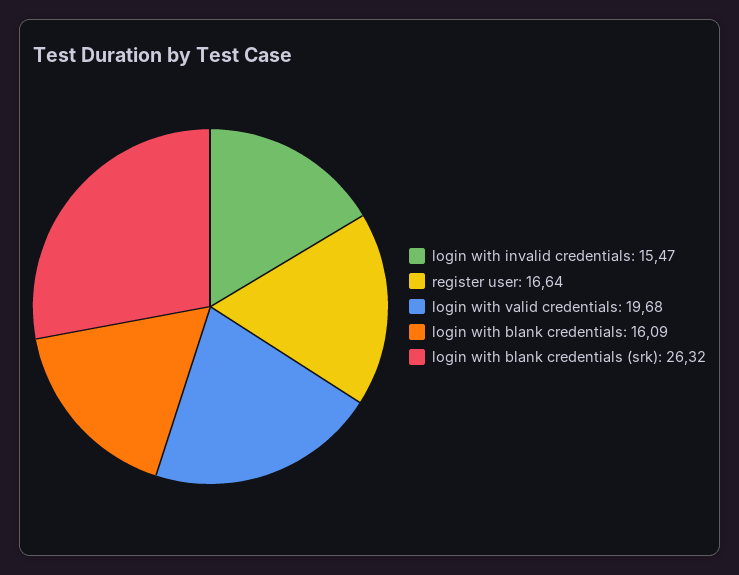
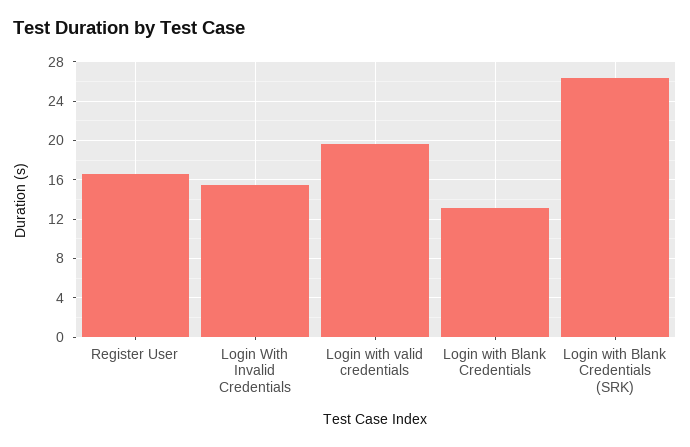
login with blank credentials: 16.09 -> 13

